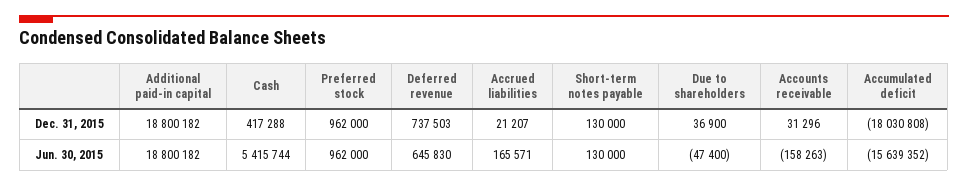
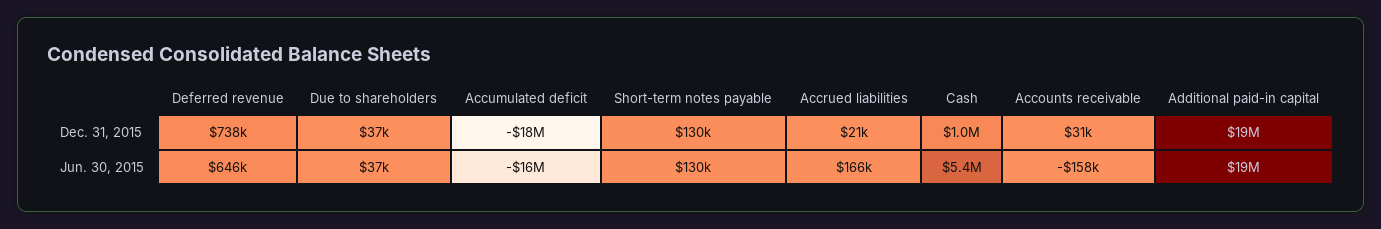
Cash, Dec. 31, 2015: 417288 -> 1000000
Preferred stock, Dec. 31, 2015: 962000 -> none
Preferred stock, Jun. 30, 2015: 962000 -> none
Due to shareholders, Jun. 30, 2015: -47400 -> 37000

